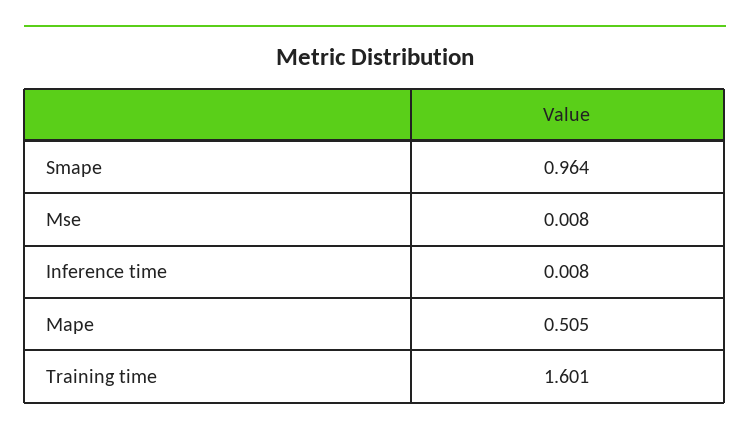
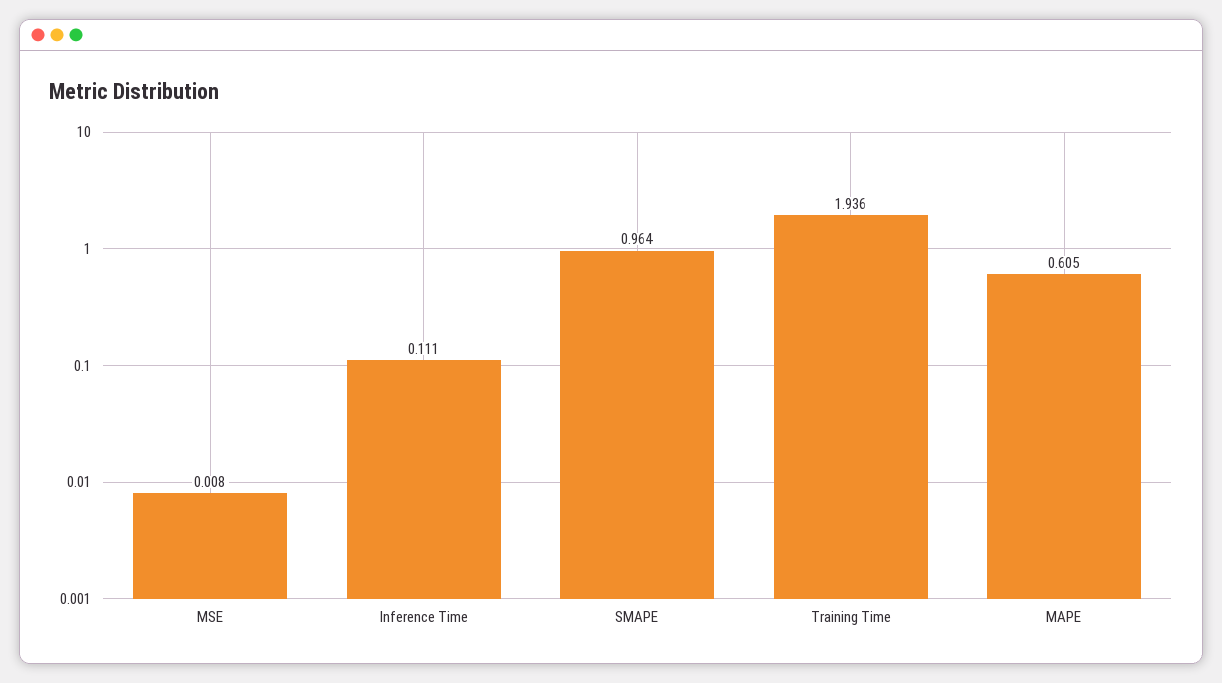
Inference time: 0.008 -> 0.111
Mape: 0.505 -> 0.605
Training time: 1.601 -> 1.936

